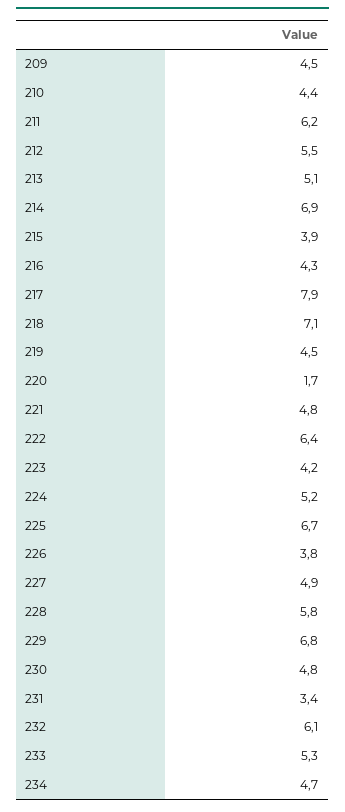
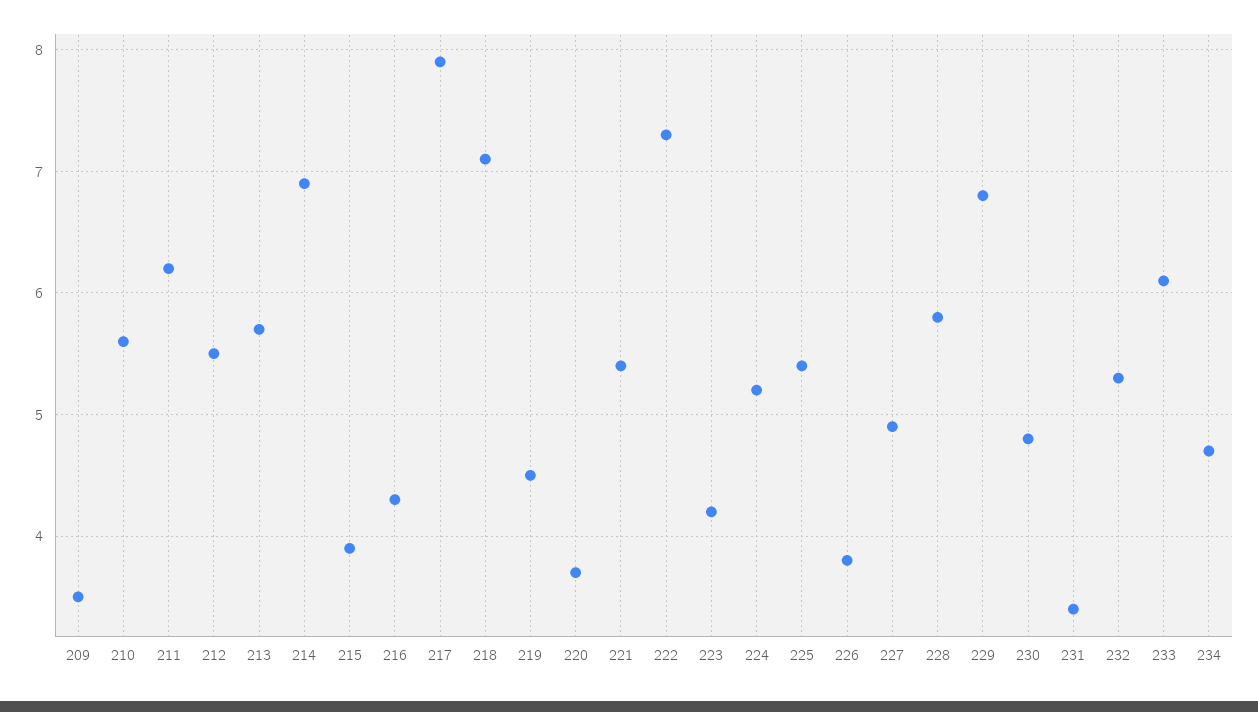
209: 4.5 -> 3.5
210: 4.4 -> 5.6
213: 5.1 -> 5.7
220: 1.7 -> 3.7
221: 4.8 -> 5.4
222: 6.4 -> 7.3
225: 6.7 -> 5.4
232: 6.1 -> 5.3
233: 5.3 -> 6.1

